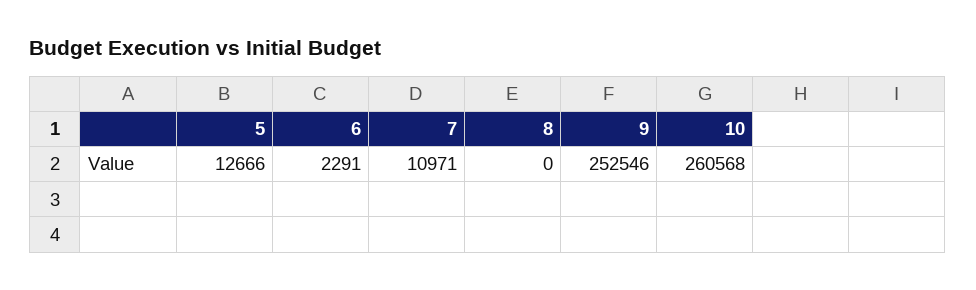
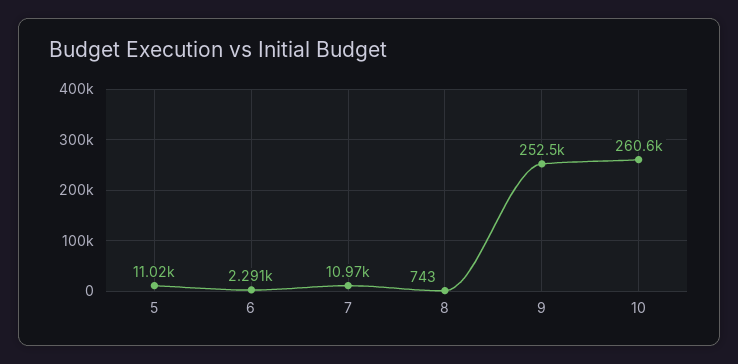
5: 12666 -> 11020
8: 0 -> 743

